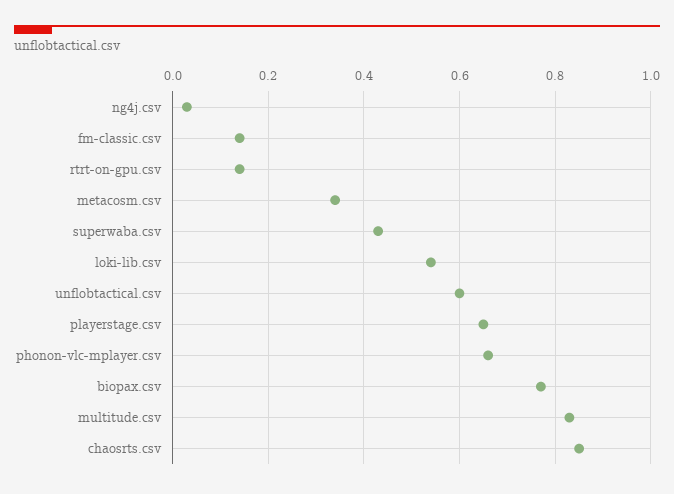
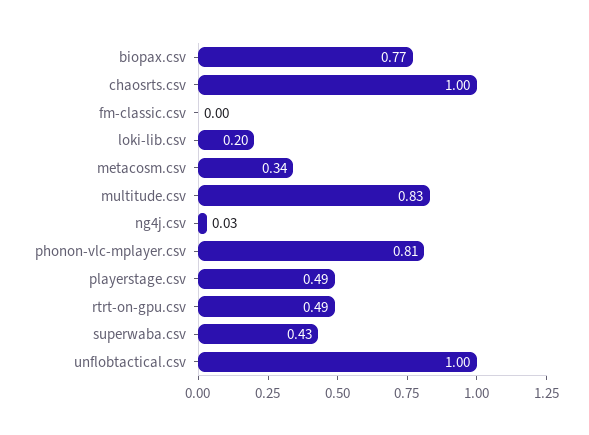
fm-classic.csv: 0.15 -> 0
rtrt-on-gpu.csv: 0.15 -> 0.49
loki-lib.csv: 0.55 -> 0.2
unflobtactical.csv: 0.6 -> 1
playerstage.csv: 0.65 -> 0.49
phonon-vlc-mplayer.csv: 0.65 -> 0.81
chaosrts.csv: 0.85 -> 1

